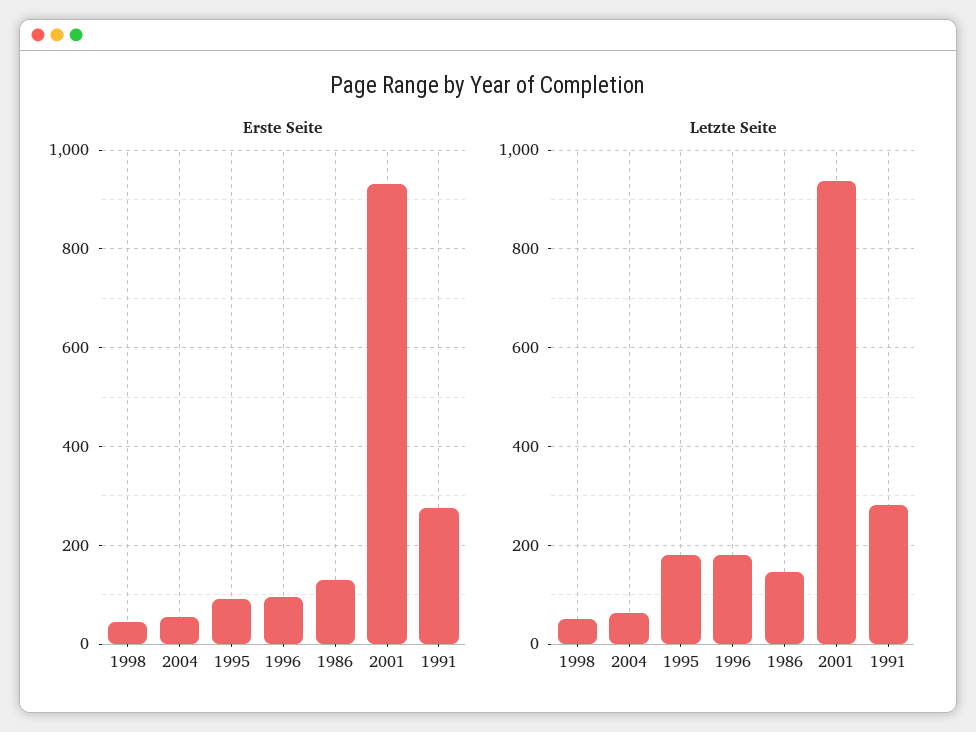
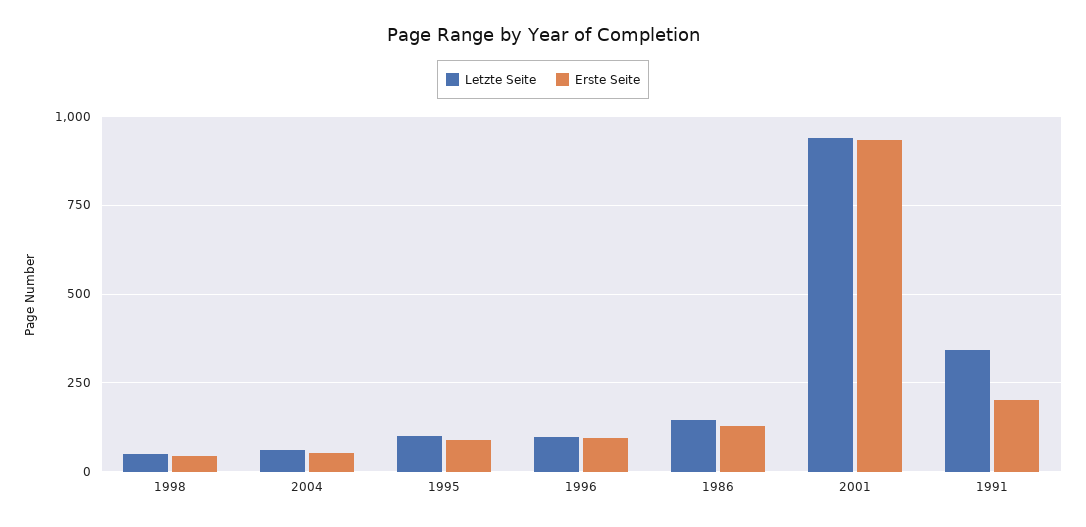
Erste Seite, 1991: 280 -> 200
Letzte Seite, 1995: 180 -> 100
Letzte Seite, 1996: 180 -> 100
Letzte Seite, 1991: 280 -> 350

